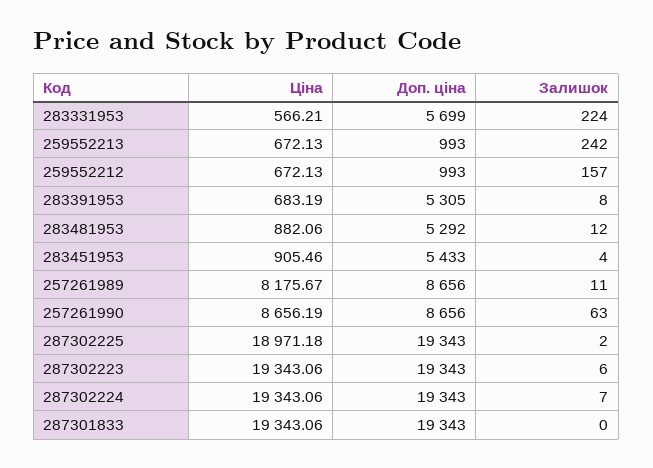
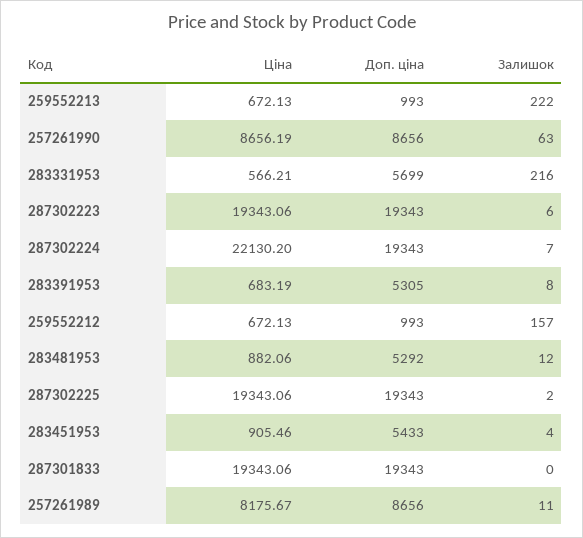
Залишок, 283331953: 224 -> 216
Залишок, 259552213: 242 -> 222
Ціна, 287302225: 18971.18 -> 19343.06
Ціна, 287302224: 19343.06 -> 22130.2

